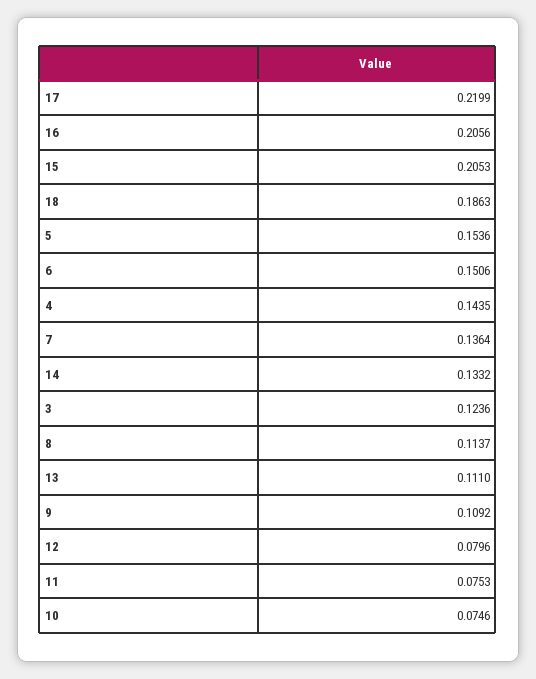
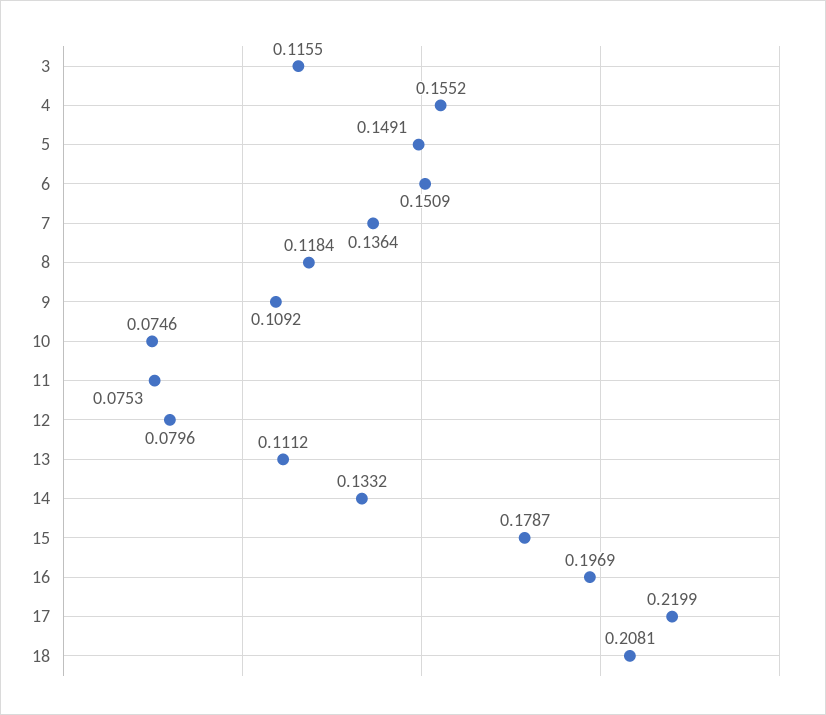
16: 0.2056 -> 0.1969
15: 0.2053 -> 0.1787
18: 0.1863 -> 0.2081
5: 0.1536 -> 0.1491
6: 0.1506 -> 0.1509
4: 0.1435 -> 0.1552
3: 0.1236 -> 0.1155
8: 0.1137 -> 0.1184
13: 0.111 -> 0.1112

